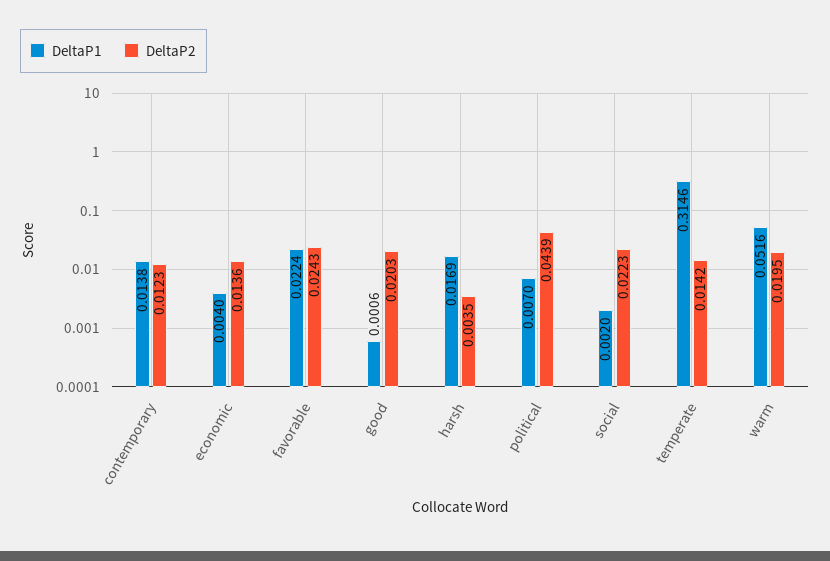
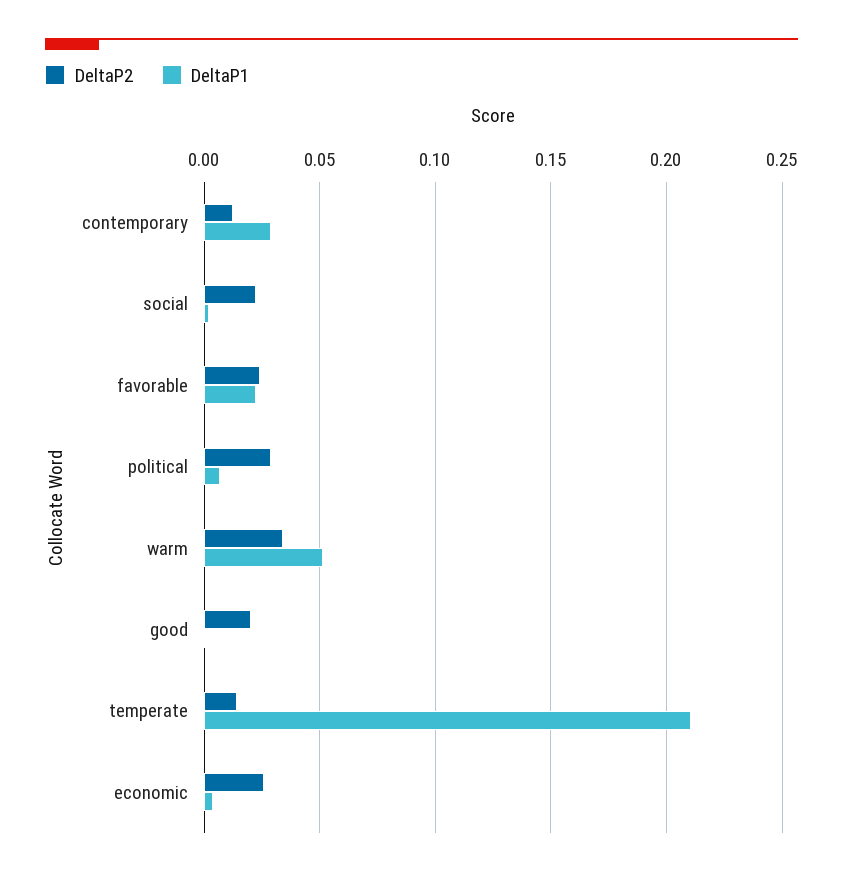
DeltaP1, contemporary: 0.0138 -> 0.03
DeltaP2, economic: 0.0136 -> 0.025
DeltaP1, harsh: 0.0169 -> none
DeltaP2, harsh: 0.0035 -> none
DeltaP2, political: 0.0439 -> 0.03
DeltaP1, temperate: 0.3146 -> 0.21
DeltaP2, warm: 0.0195 -> 0.035

